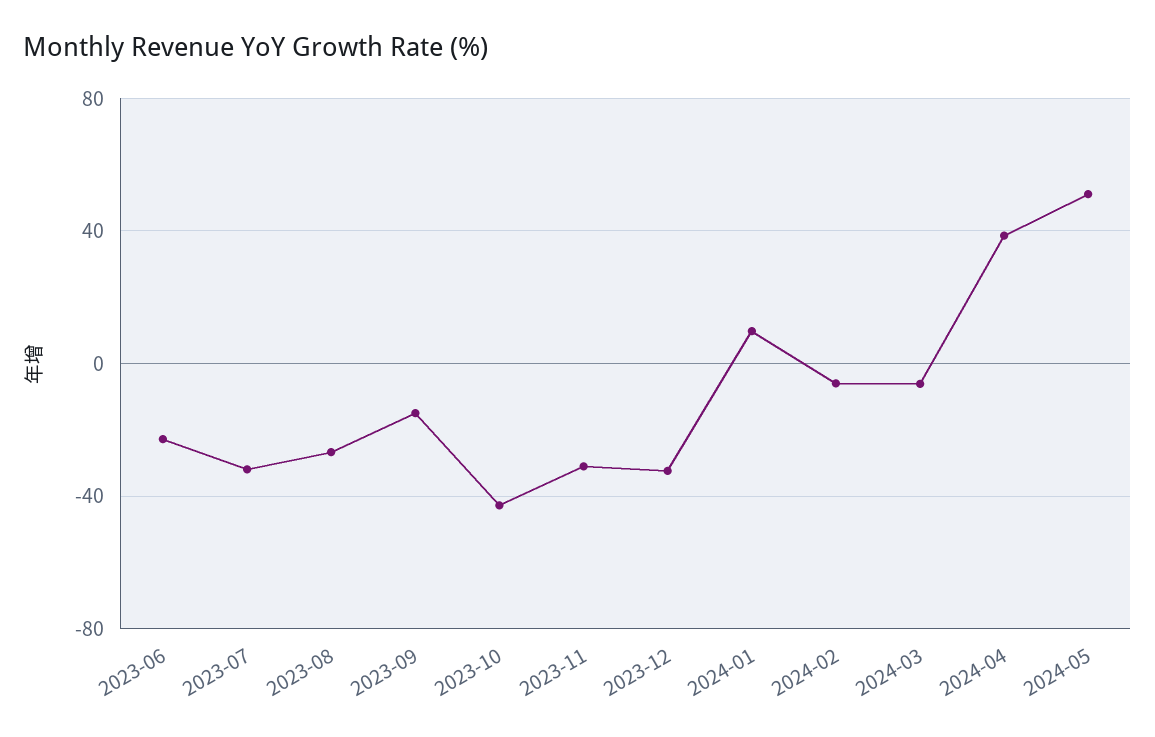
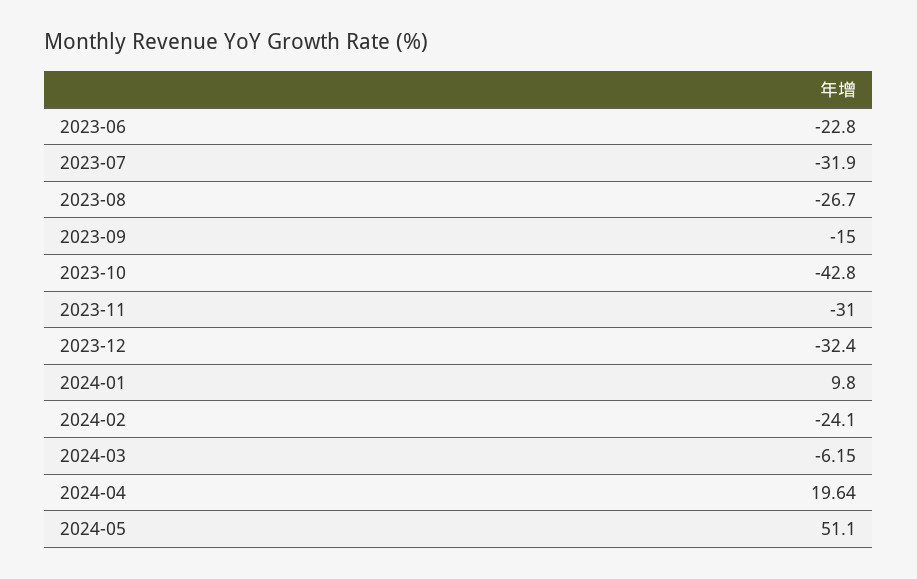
2024-02: -5 -> -24.1
2024-04: 40 -> 19.64

